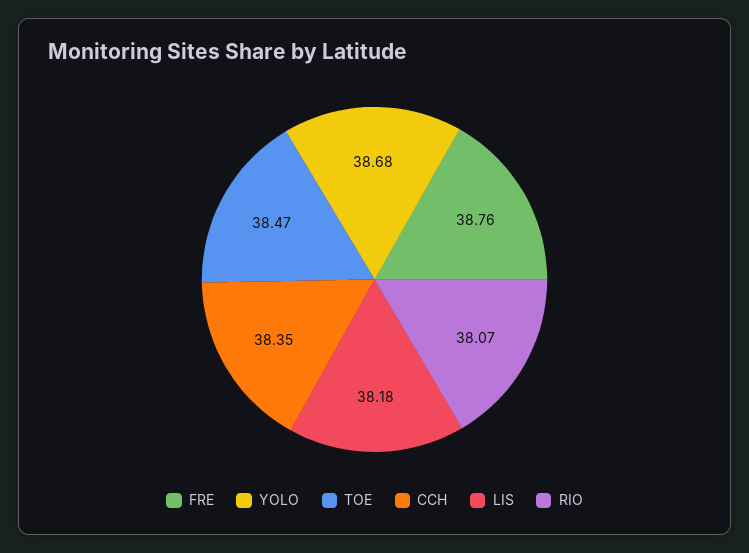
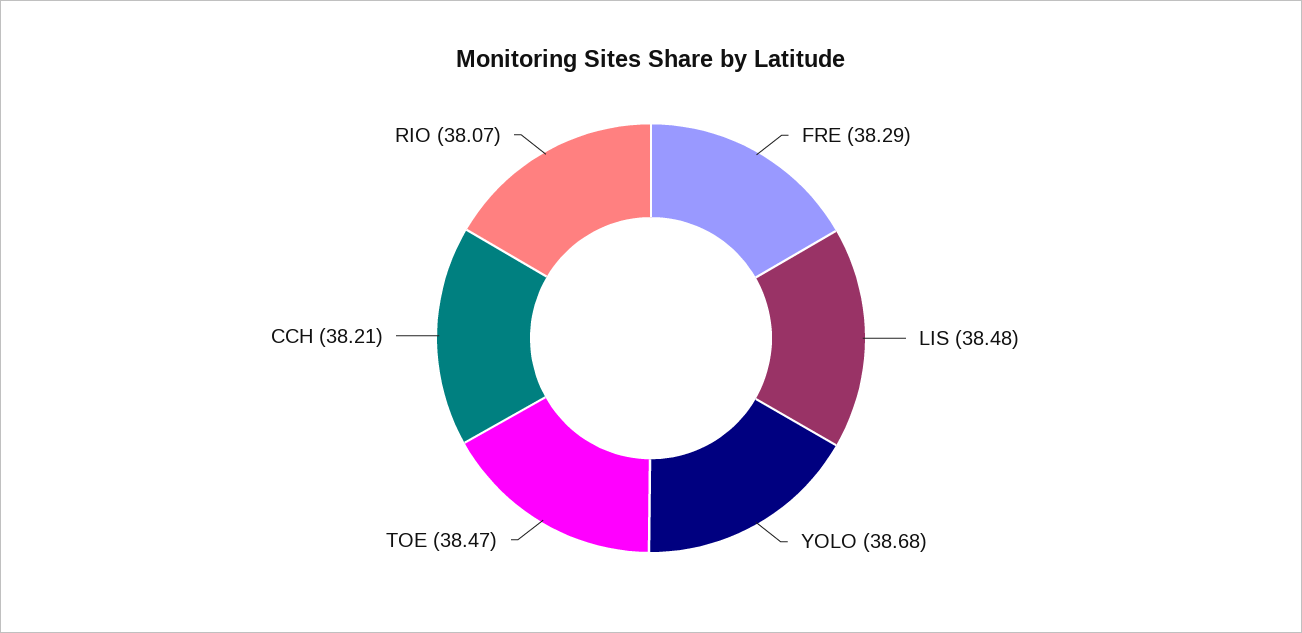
FRE: 38.76 -> 38.29
CCH: 38.35 -> 38.21
LIS: 38.18 -> 38.48

